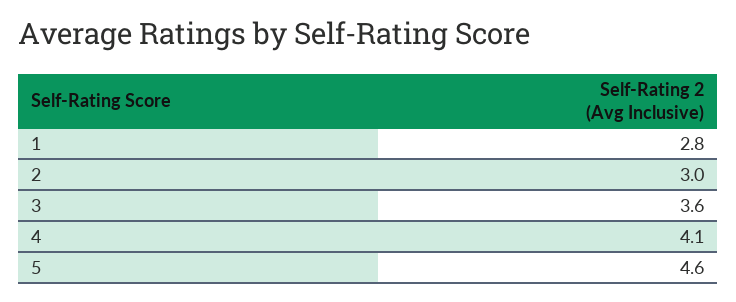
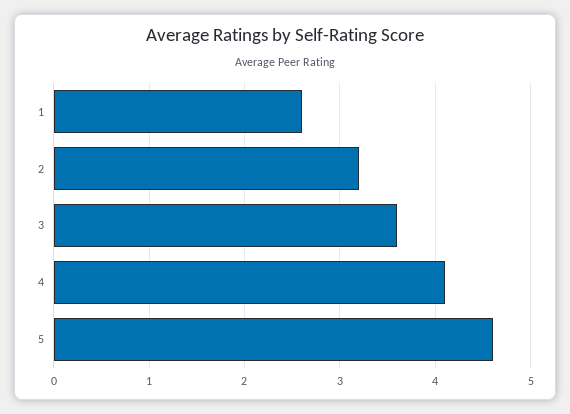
1: 2.8 -> 2.6
2: 3 -> 3.2

